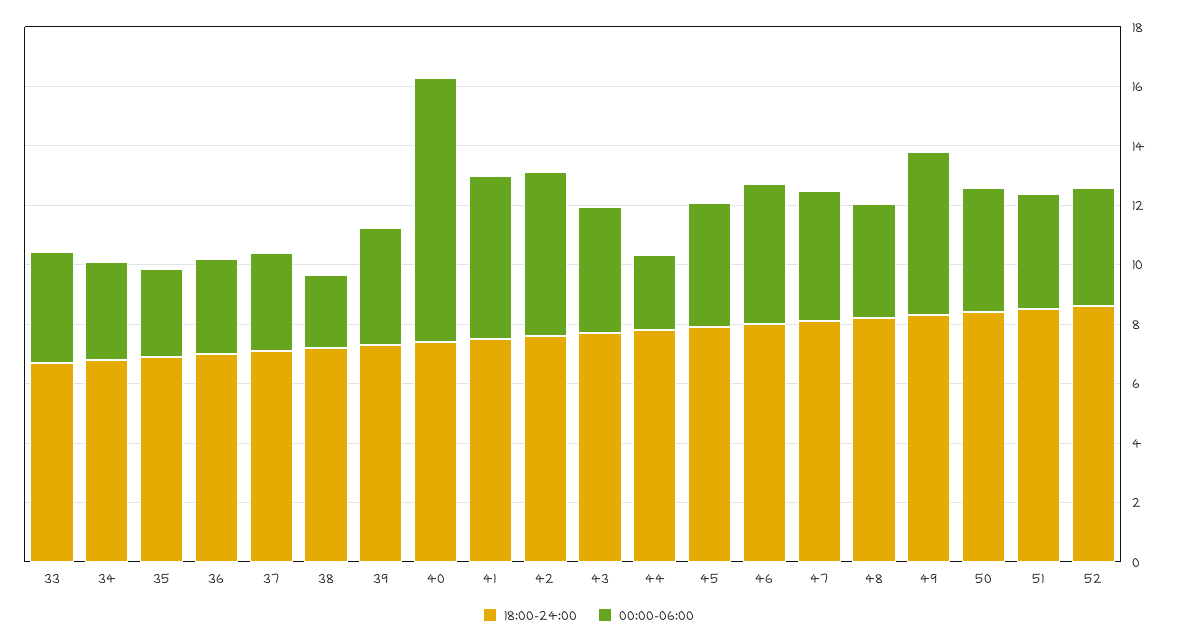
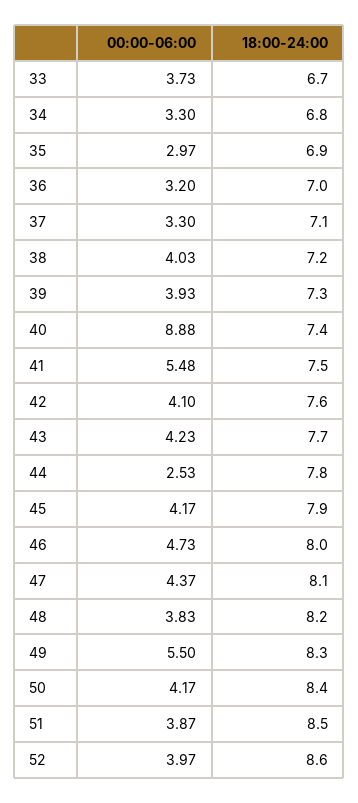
00:00-06:00, 38: 2.5 -> 4.03
00:00-06:00, 42: 5.5 -> 4.1

